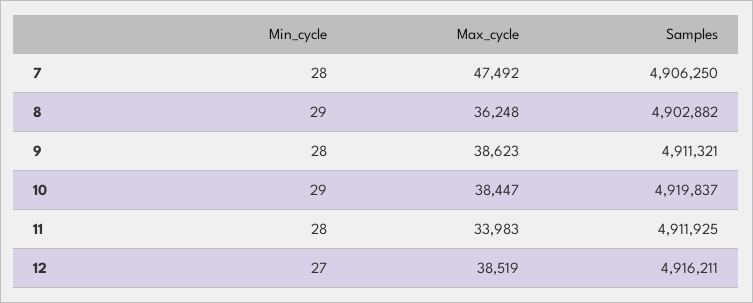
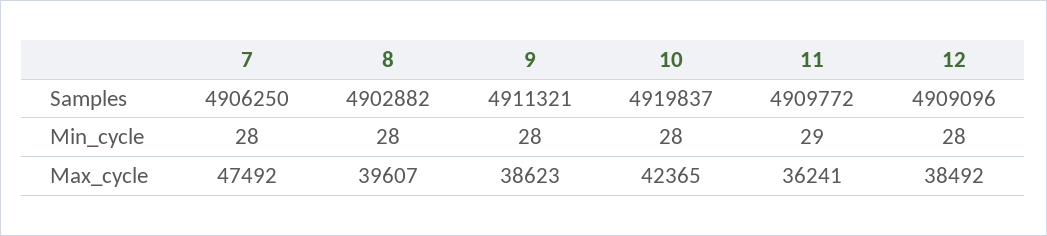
Min_cycle, 8: 29 -> 28
Max_cycle, 8: 36248 -> 39607
Min_cycle, 10: 29 -> 28
Max_cycle, 10: 38447 -> 42365
Min_cycle, 11: 28 -> 29
Max_cycle, 11: 33983 -> 36241
Samples, 11: 4911925 -> 4909772
Min_cycle, 12: 27 -> 28
Max_cycle, 12: 38519 -> 38492
Samples, 12: 4916211 -> 4909096

